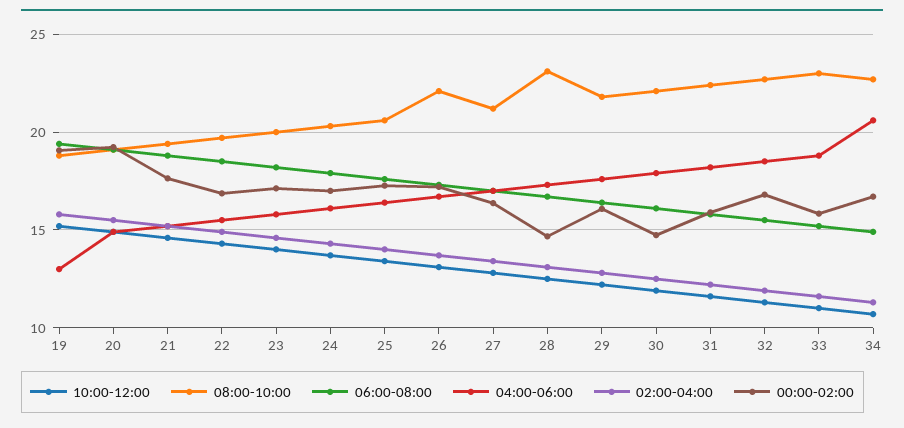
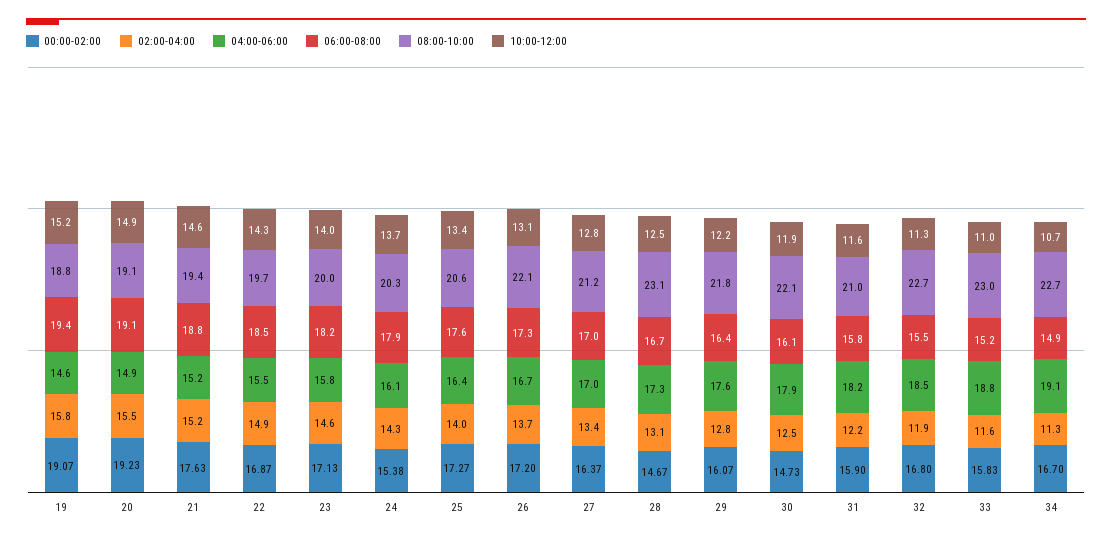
04:00-06:00, 19: 13 -> 14.6
00:00-02:00, 24: 17 -> 15.38
08:00-10:00, 31: 22.5 -> 21
04:00-06:00, 34: 20.5 -> 19.1

